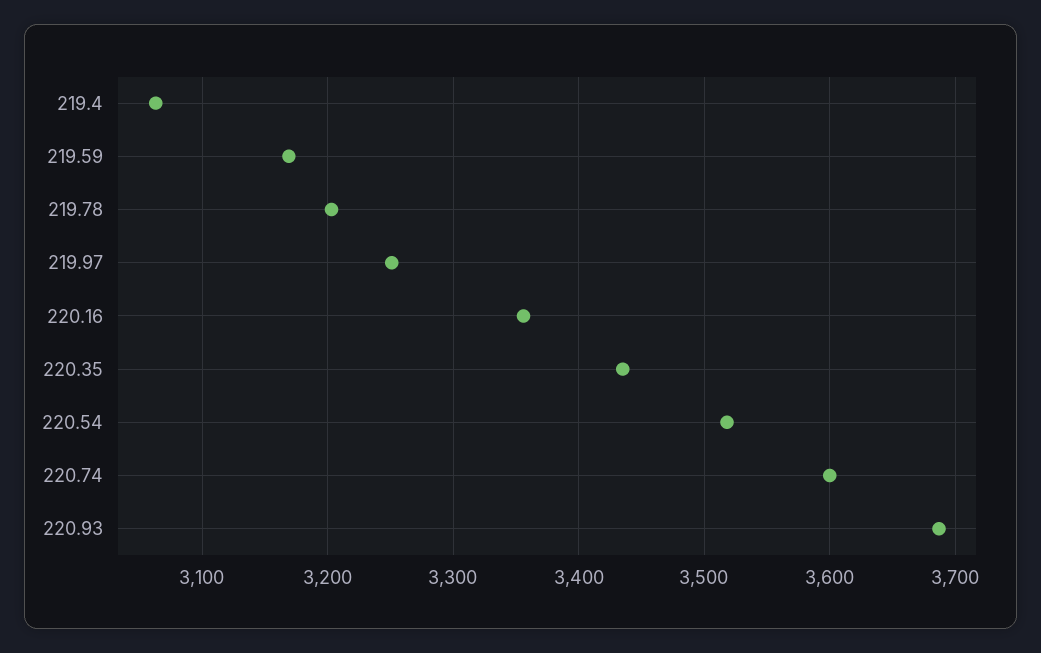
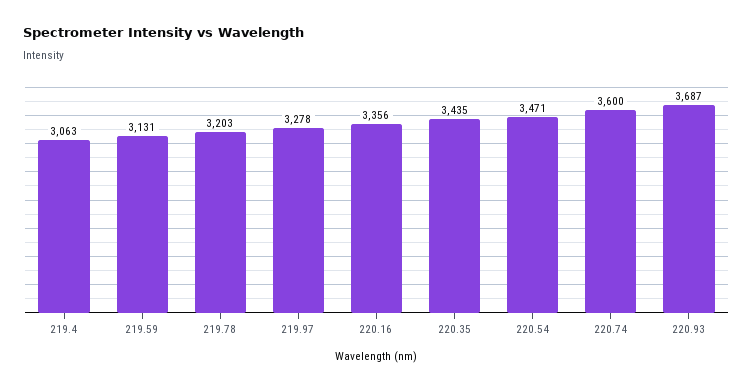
219.59: 3170 -> 3131
219.97: 3250 -> 3278
220.54: 3520 -> 3471

